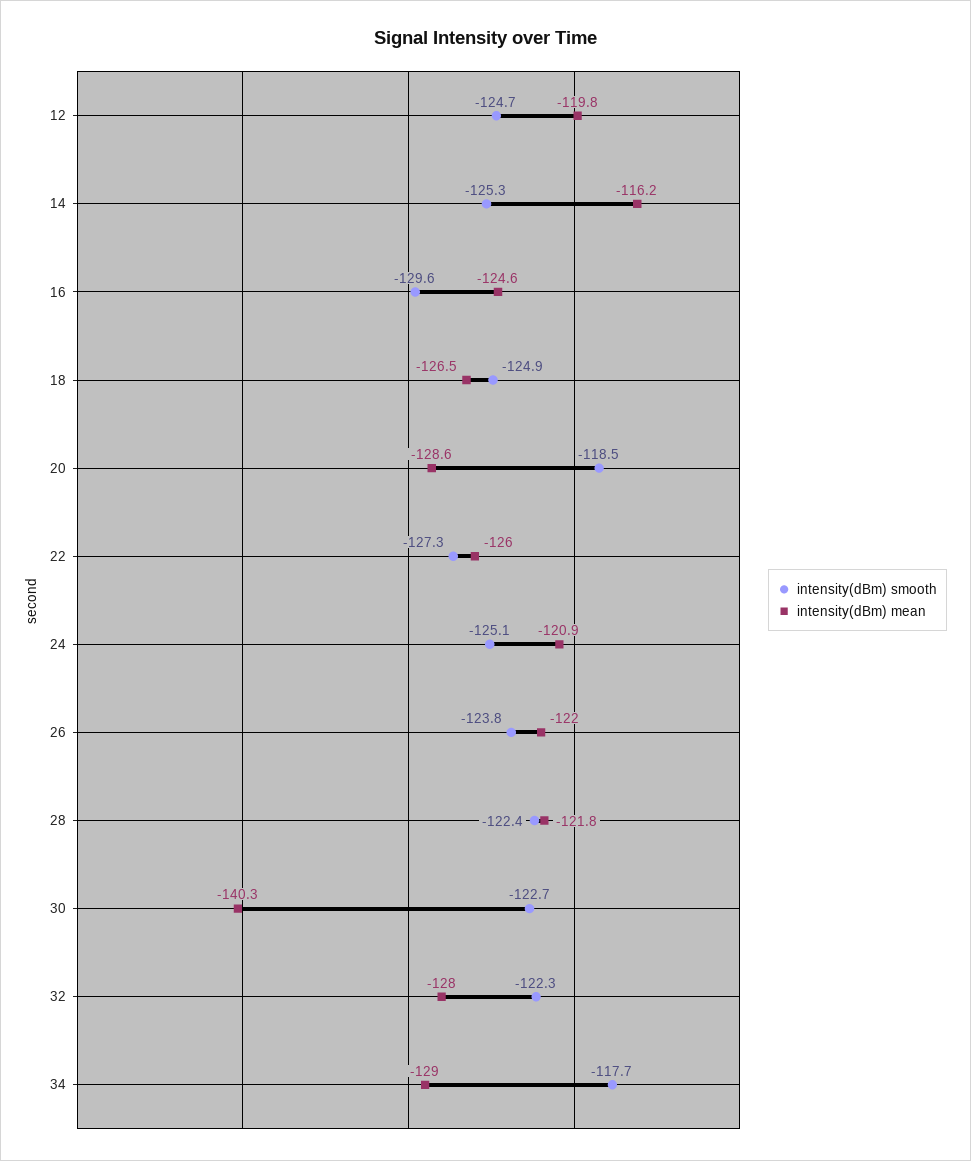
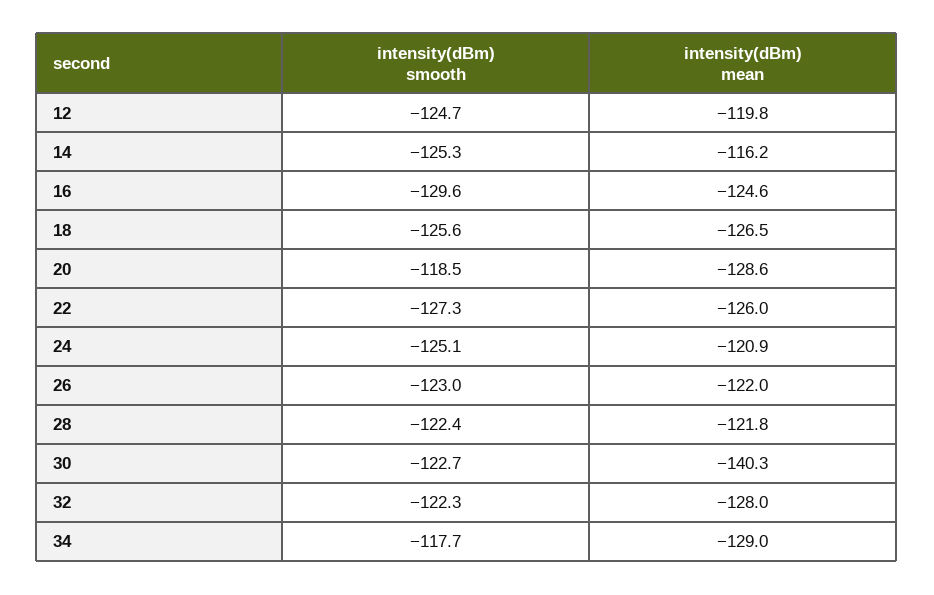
intensity(dBm) smooth, 18: -124.9 -> -125.6
intensity(dBm) smooth, 26: -123.8 -> -123

